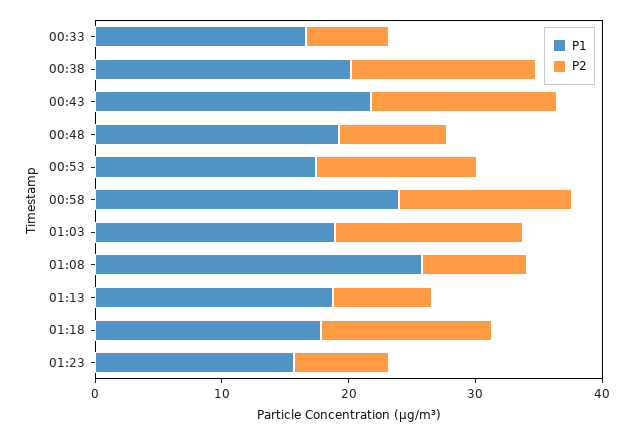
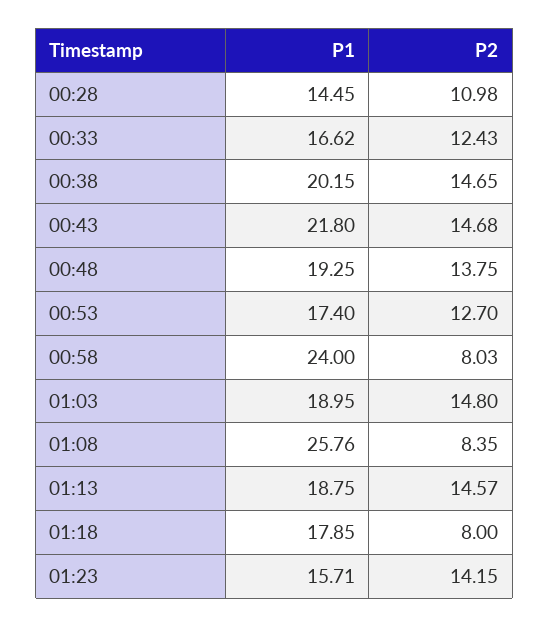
P2, 00:33: 6 -> 12.43
P2, 00:48: 8 -> 13.75
P2, 00:58: 14 -> 8.03
P2, 01:13: 8 -> 14.57
P2, 01:18: 14 -> 8
P2, 01:23: 8 -> 14.15
P1, 00:28: none -> 14.45
P2, 00:28: none -> 10.98

